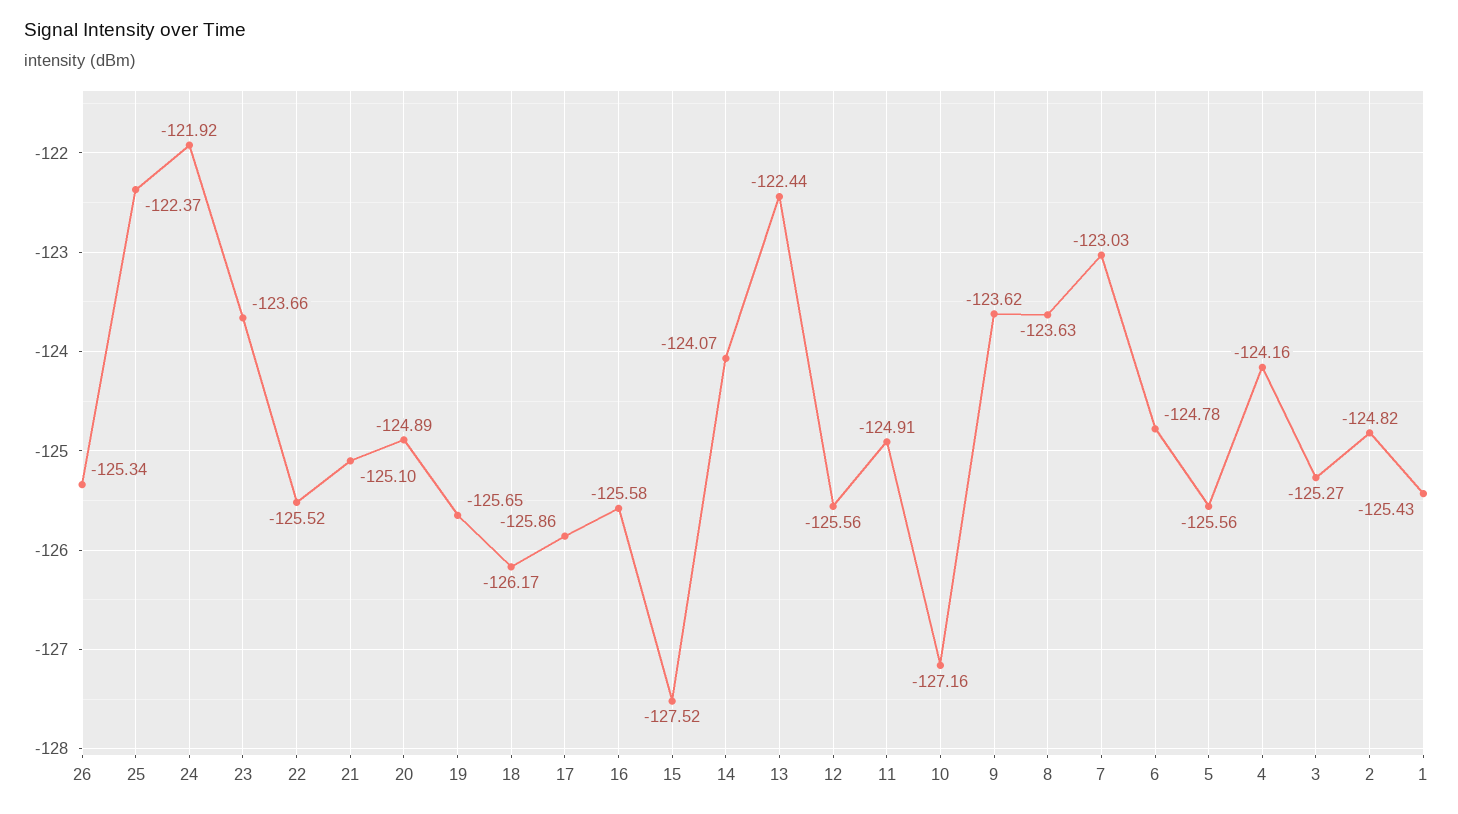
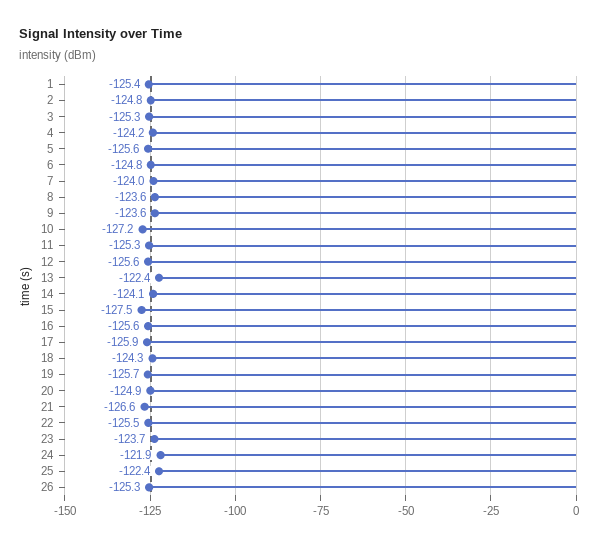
21: -125.1 -> -126.6
18: -126.17 -> -124.3
11: -124.91 -> -125.3
7: -123.03 -> -124

